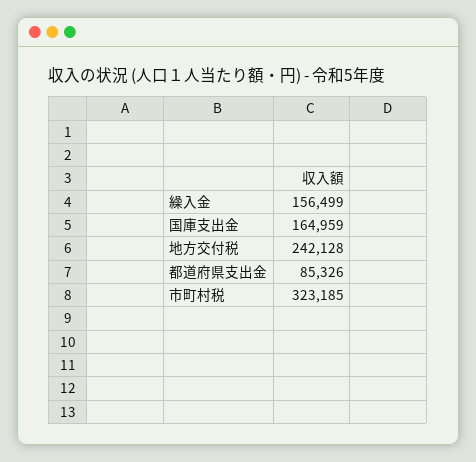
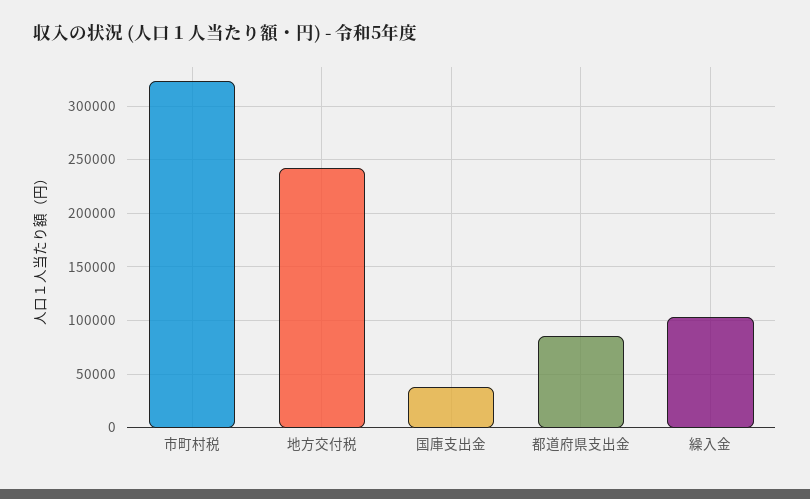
繰入金: 156499 -> 100000
国庫支出金: 164959 -> 40000

